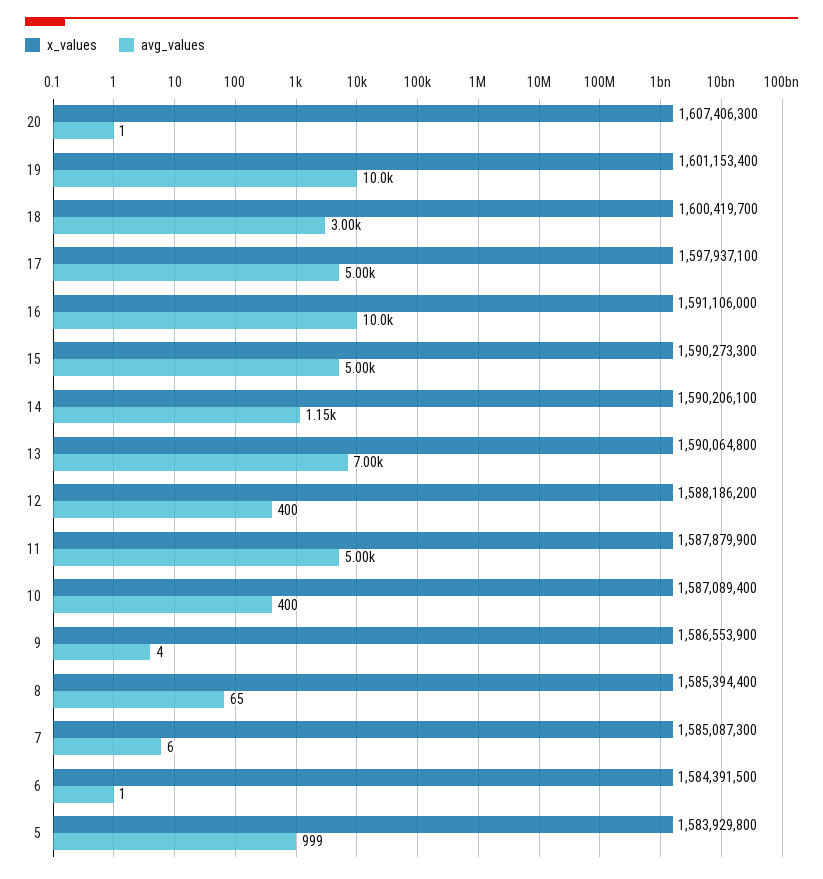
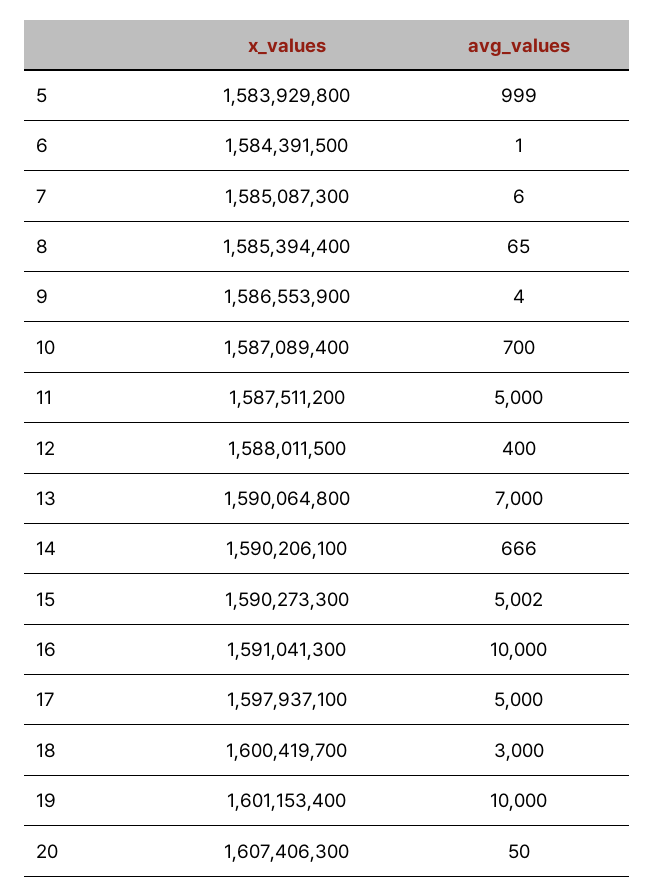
avg_values, 20: 1 -> 50
x_values, 16: 1591106000 -> 1591041300
avg_values, 14: 1150 -> 666
x_values, 12: 1588186200 -> 1588011500
x_values, 11: 1587879900 -> 1587511200
avg_values, 10: 400 -> 700

